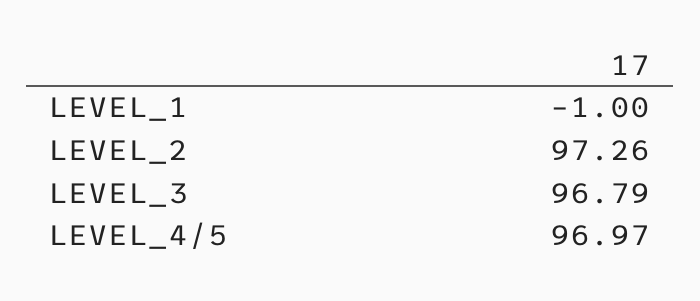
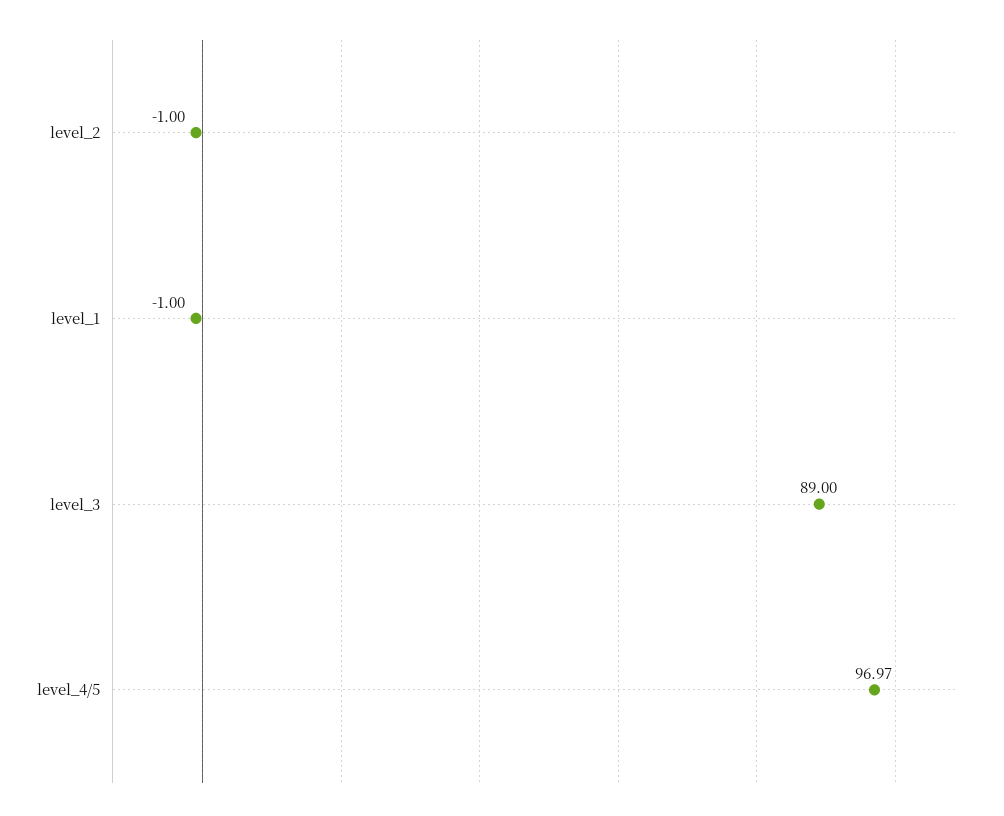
LEVEL_2: 97.26 -> -1
LEVEL_3: 96.79 -> 89

